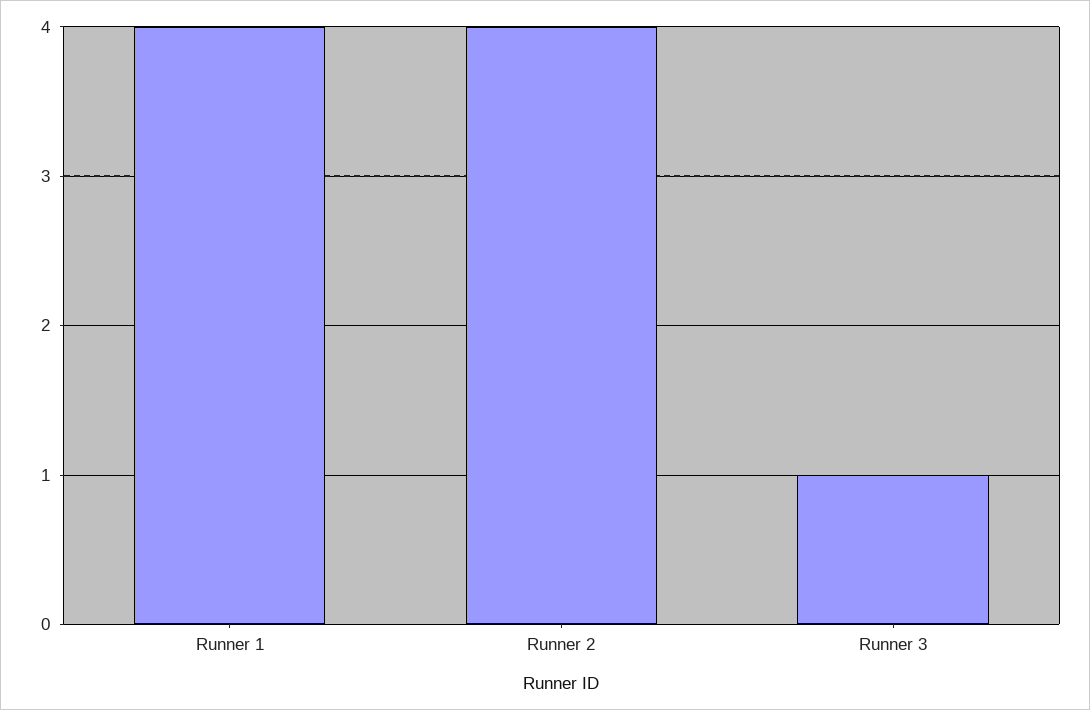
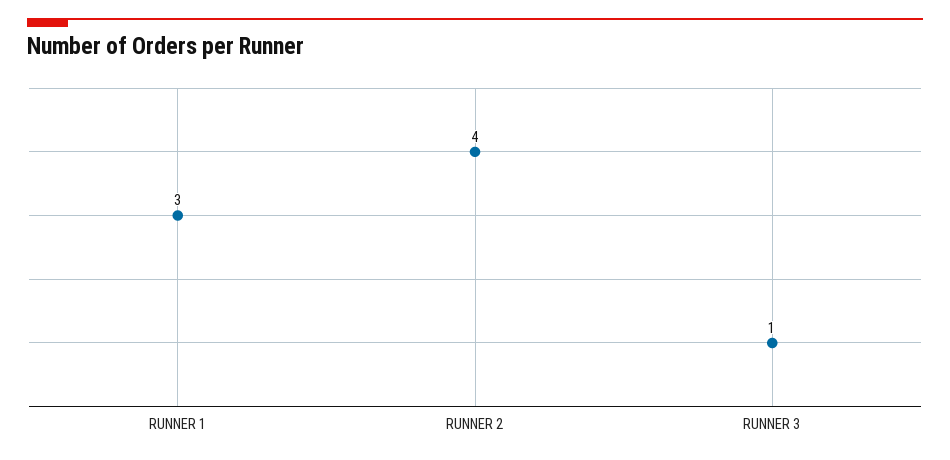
Runner 1: 4 -> 3

